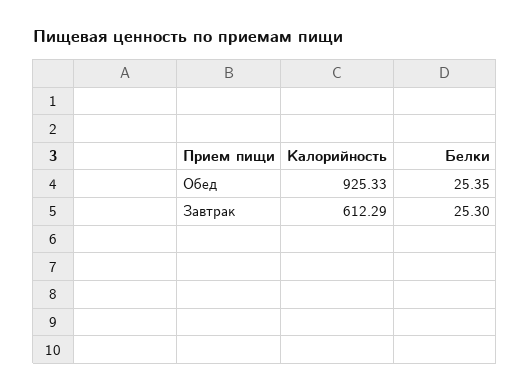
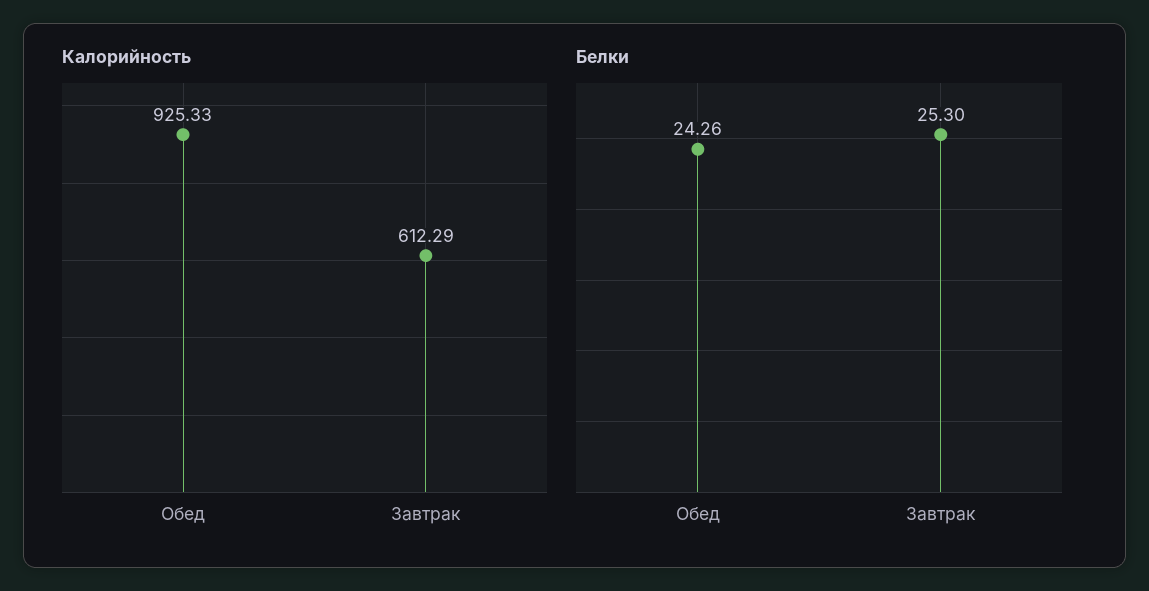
Белки, Обед: 25.35 -> 24.26

